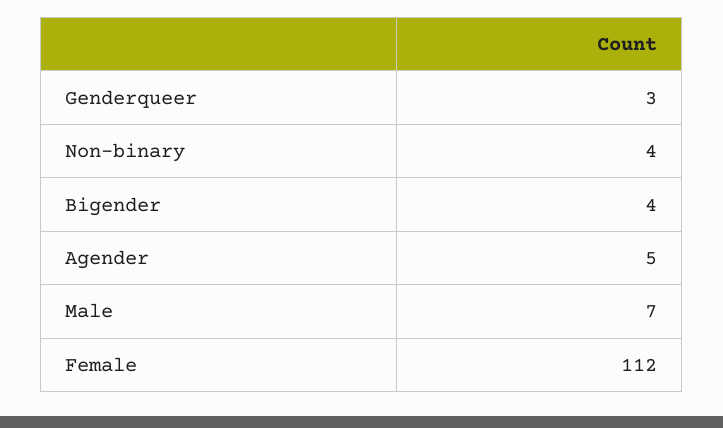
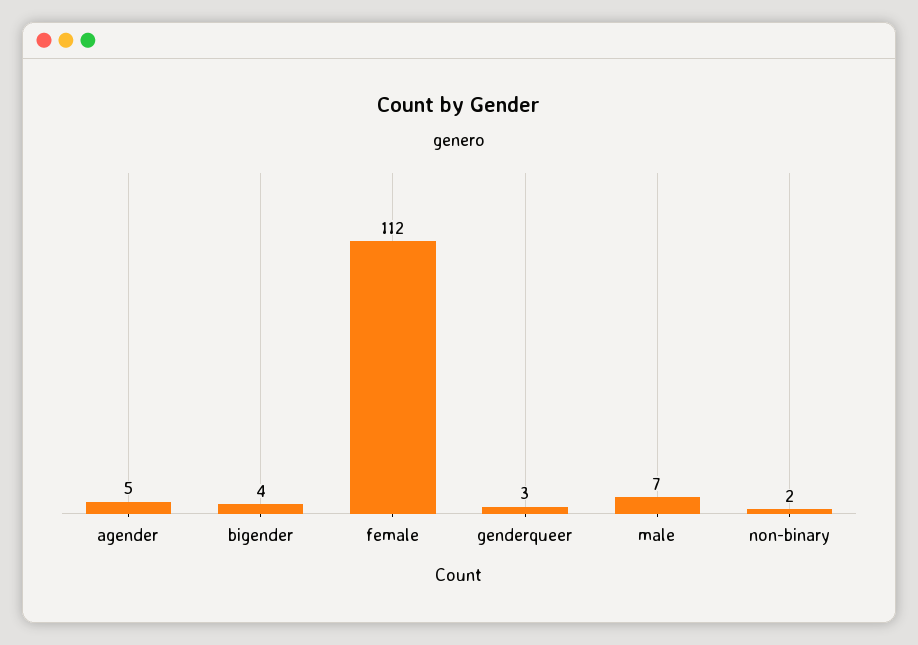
Non-binary: 4 -> 2

